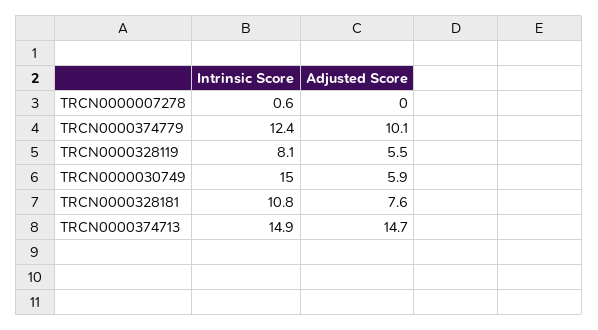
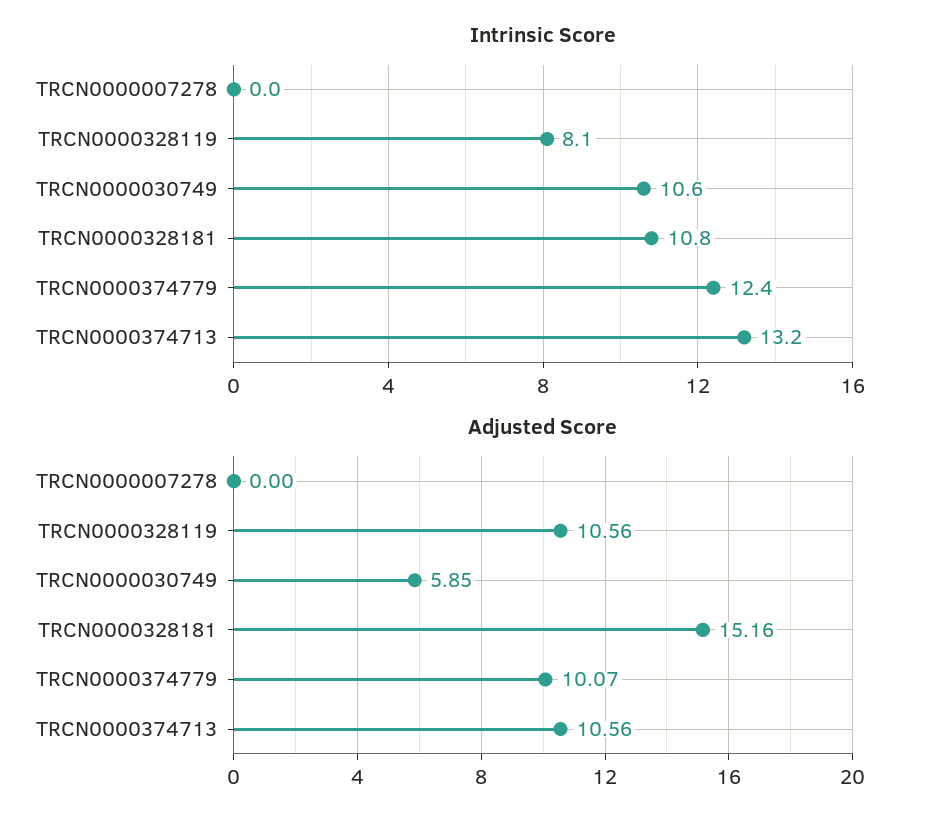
Intrinsic Score, TRCN0000007278: 0.6 -> 0
Adjusted Score, TRCN0000328119: 5.5 -> 10.56
Intrinsic Score, TRCN0000030749: 15 -> 10.6
Adjusted Score, TRCN0000328181: 7.6 -> 15.16
Intrinsic Score, TRCN0000374713: 14.9 -> 13.2
Adjusted Score, TRCN0000374713: 14.7 -> 10.56

